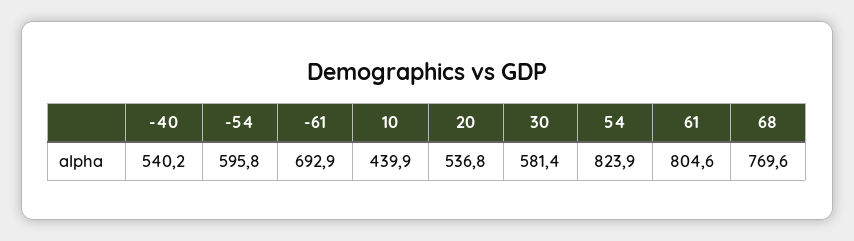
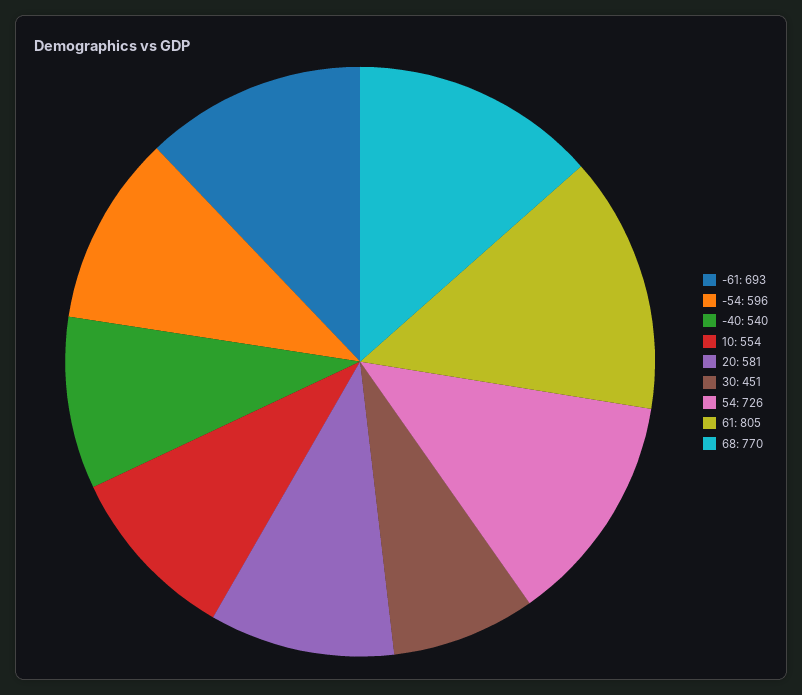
10: 439.9 -> 554
20: 536.8 -> 581
30: 581.4 -> 451
54: 823.9 -> 726

